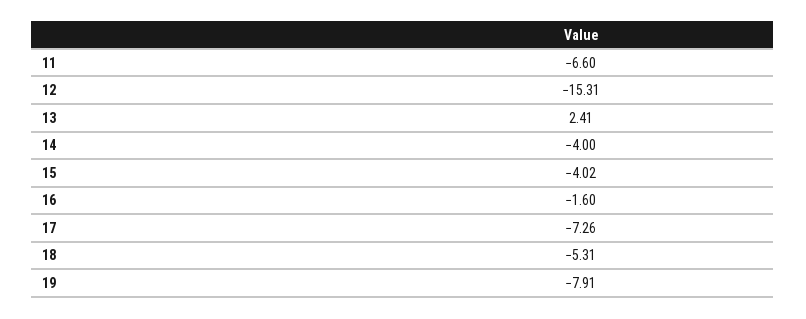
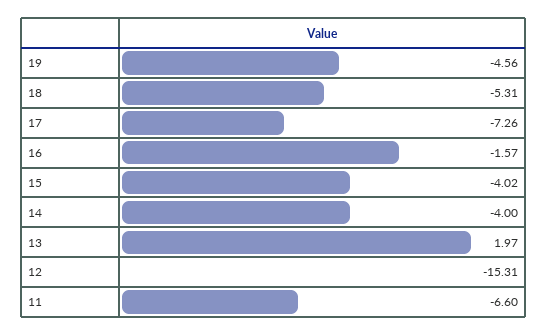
13: 2.41 -> 1.97
16: -1.6 -> -1.57
19: -7.91 -> -4.56

